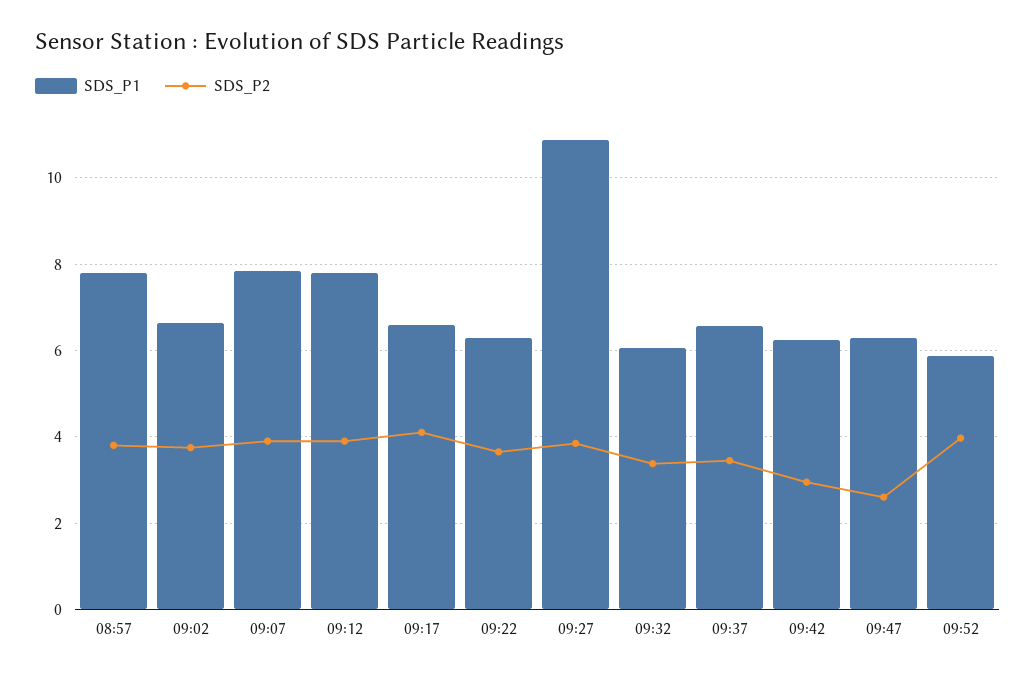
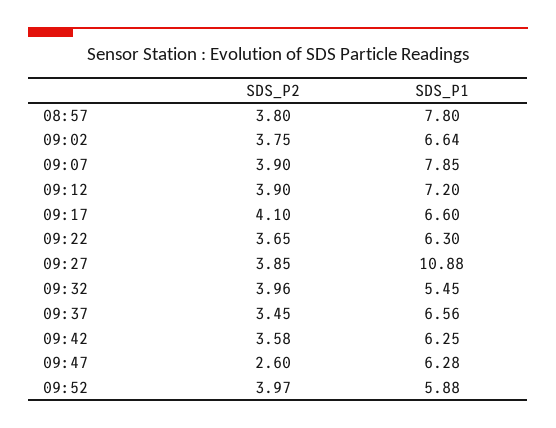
SDS_P1, 09:12: 7.8 -> 7.2
SDS_P1, 09:32: 6 -> 5.45
SDS_P2, 09:32: 3.4 -> 3.96
SDS_P2, 09:42: 3 -> 3.58

